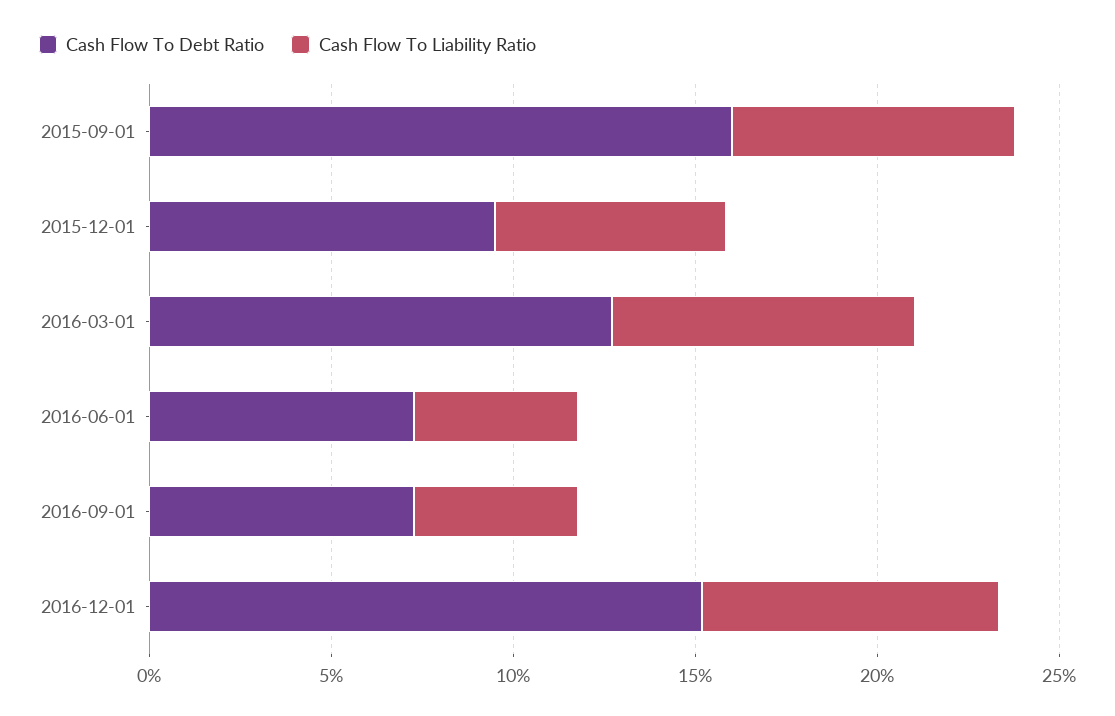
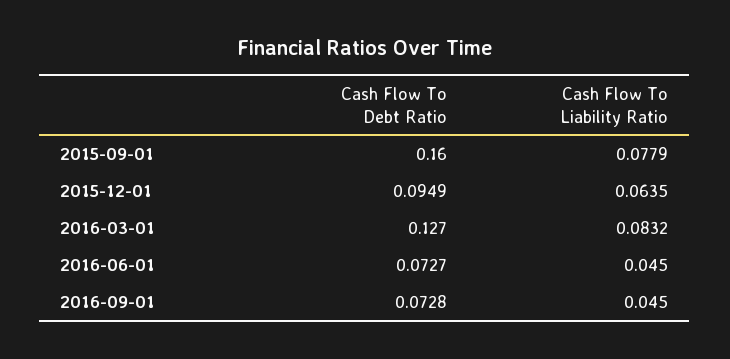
Cash Flow To Debt Ratio, 2016-12-01: 0.15 -> none
Cash Flow To Liability Ratio, 2016-12-01: 0.08 -> none

